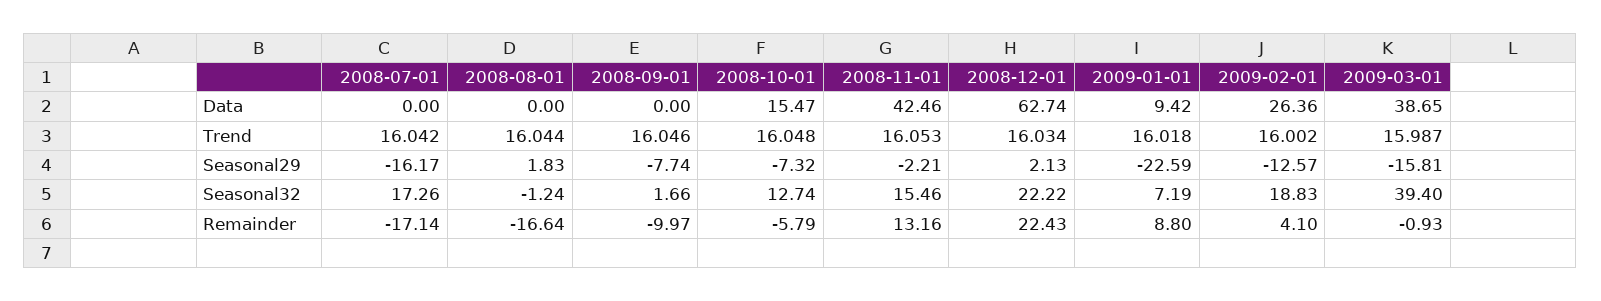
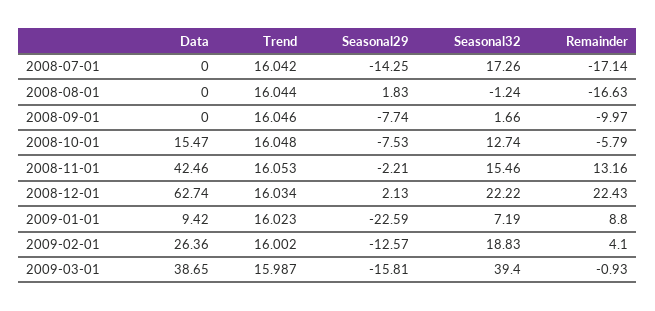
2009-01-01, Trend: 16.018 -> 16.023
2008-07-01, Seasonal29: -16.17 -> -14.25
2008-10-01, Seasonal29: -7.32 -> -7.53
2008-08-01, Remainder: -16.64 -> -16.63

